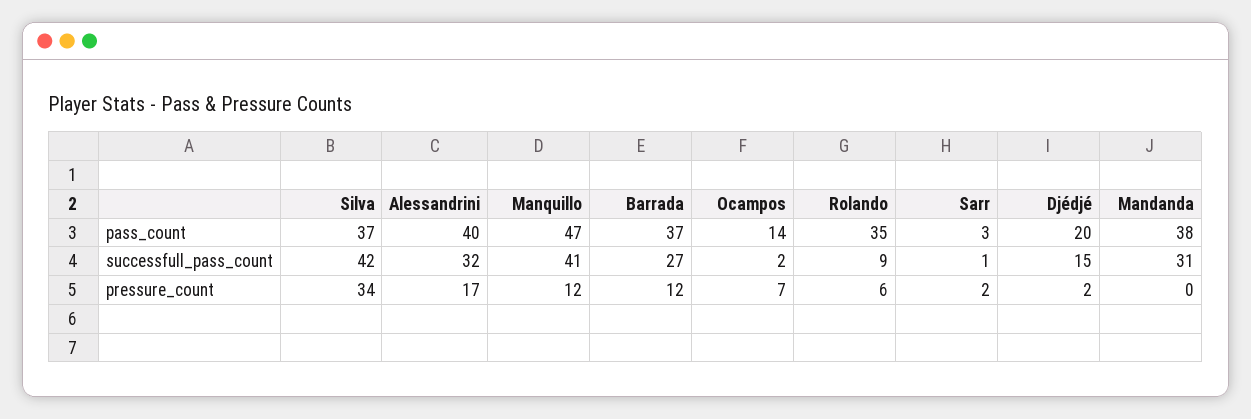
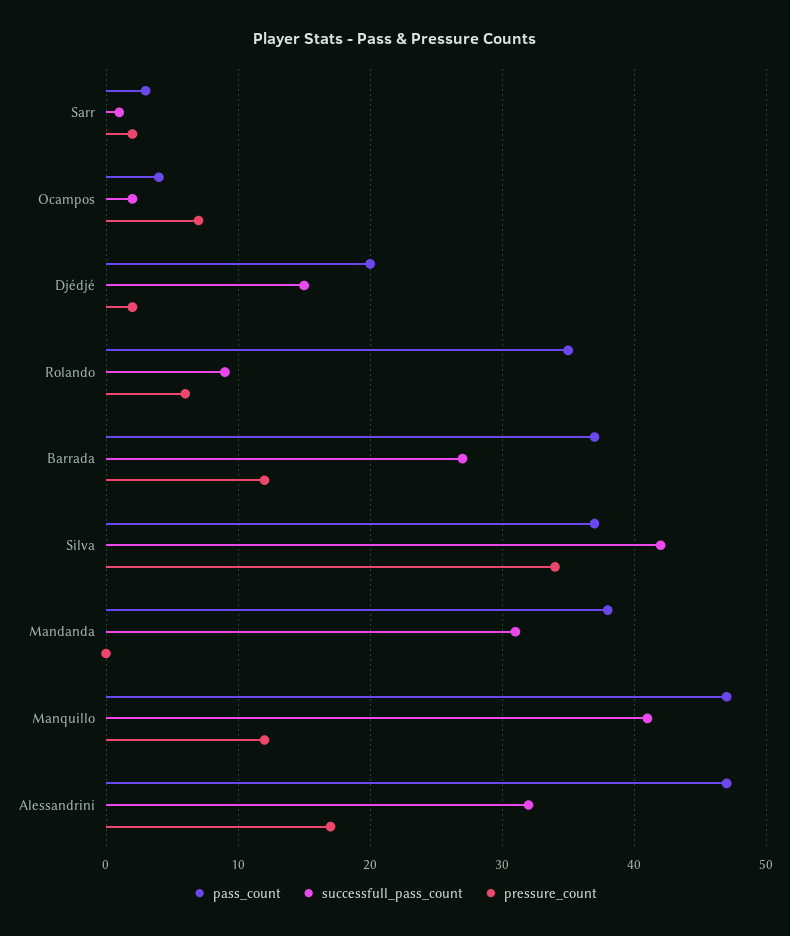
pass_count, Alessandrini: 40 -> 47
pass_count, Ocampos: 14 -> 4

